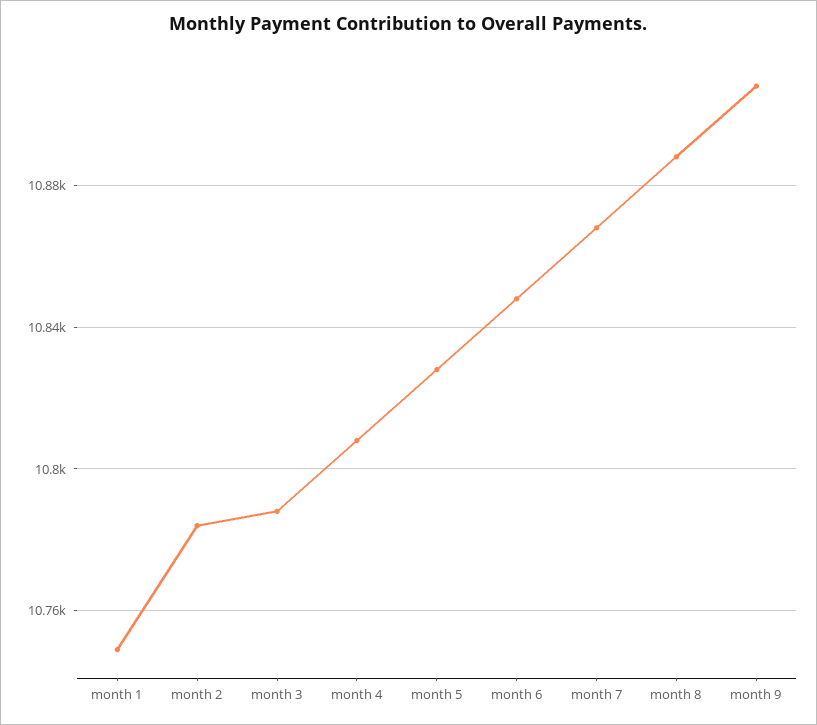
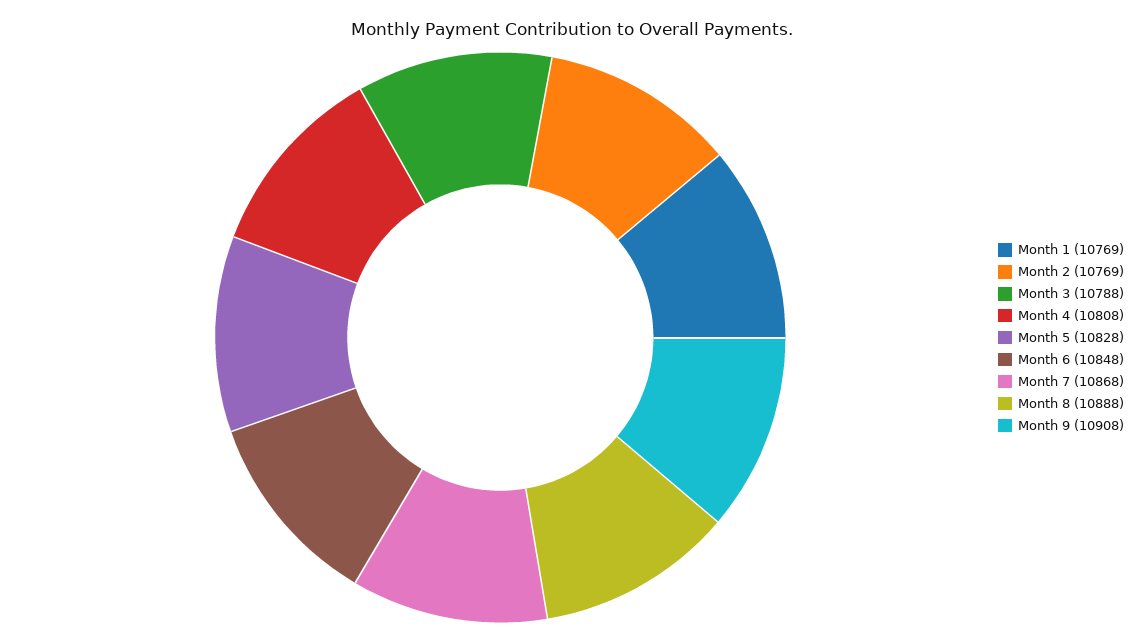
month 1: 10750 -> 10769
month 2: 10785 -> 10769

